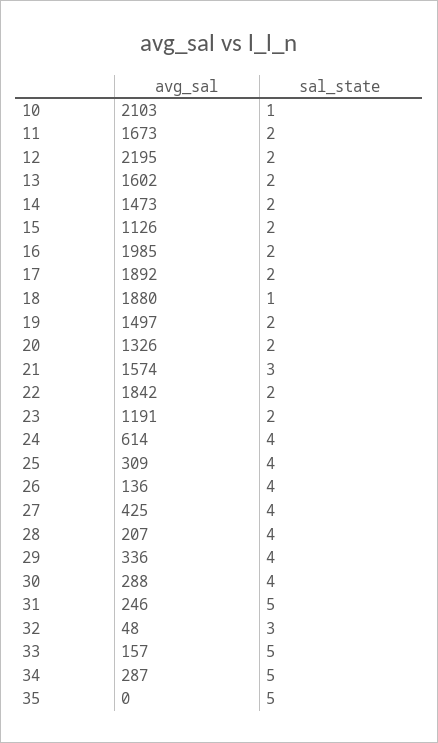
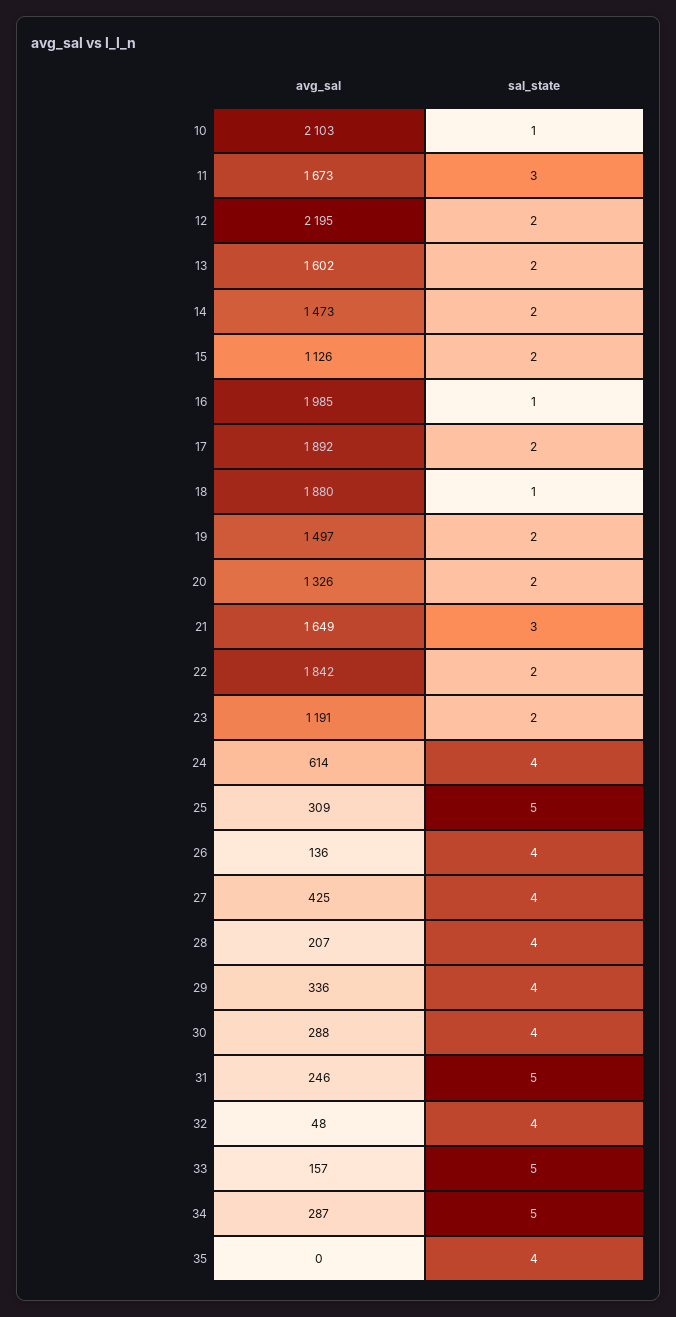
sal_state, 11: 2 -> 3
sal_state, 16: 2 -> 1
avg_sal, 21: 1574 -> 1649
sal_state, 25: 4 -> 5
sal_state, 32: 3 -> 4
sal_state, 35: 5 -> 4

